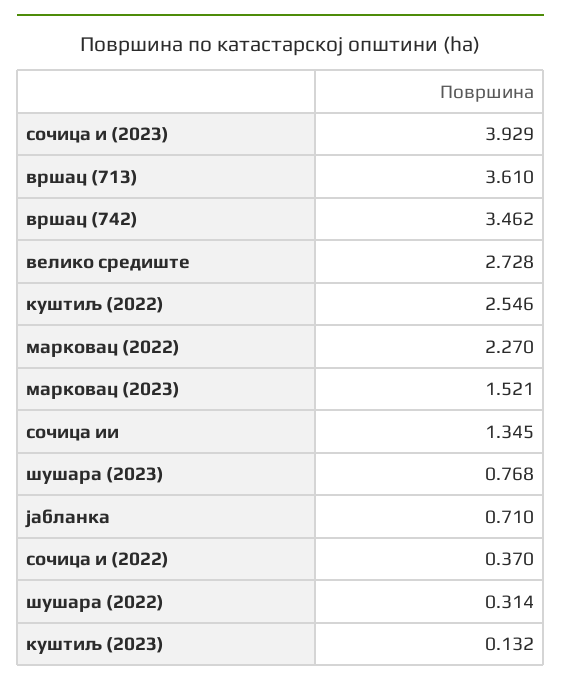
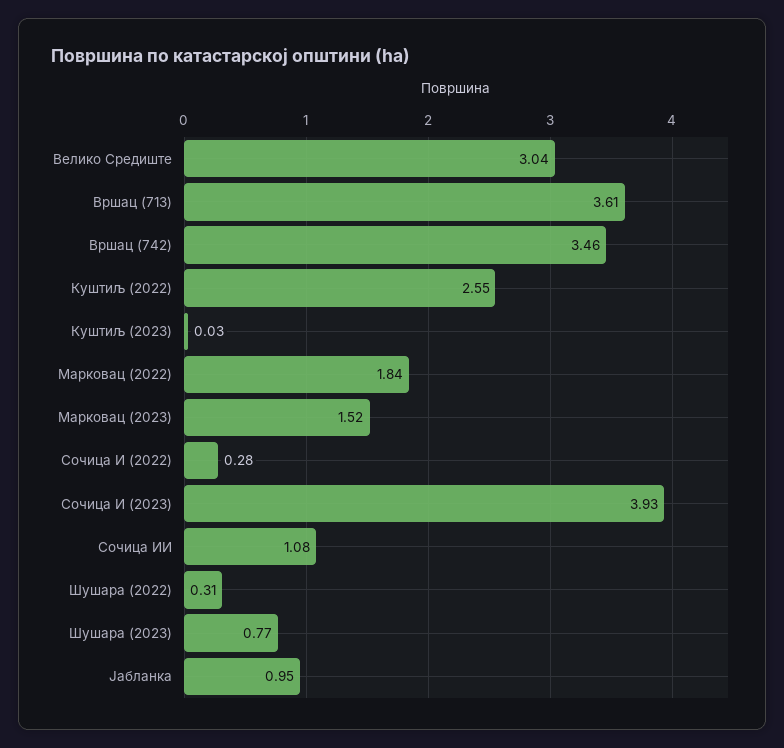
велико средиште: 2.728 -> 3.04
марковац (2022): 2.27 -> 1.84
сочица ии: 1.345 -> 1.08
јабланка: 0.71 -> 0.95
сочица и (2022): 0.37 -> 0.28
куштиљ (2023): 0.132 -> 0.03

